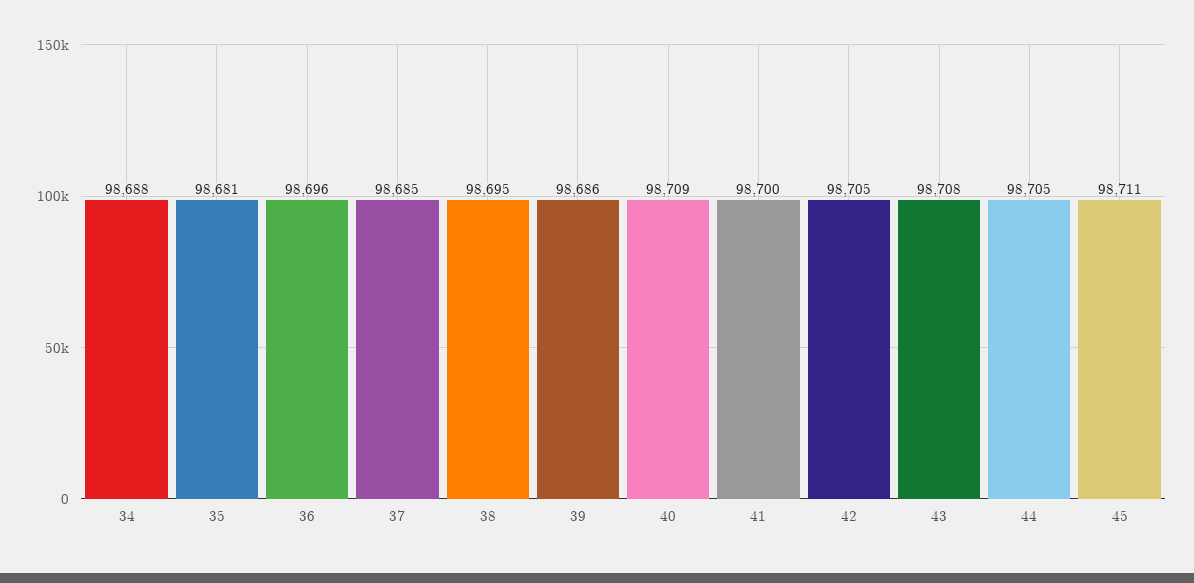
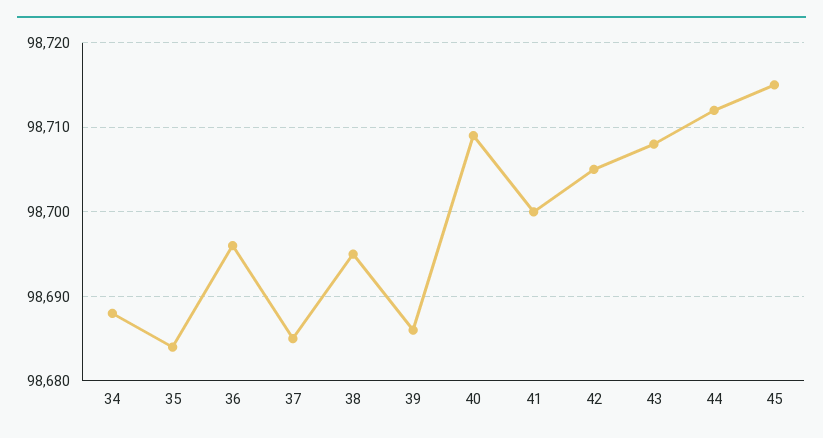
35: 98681 -> 98684
44: 98705 -> 98712
45: 98711 -> 98715

